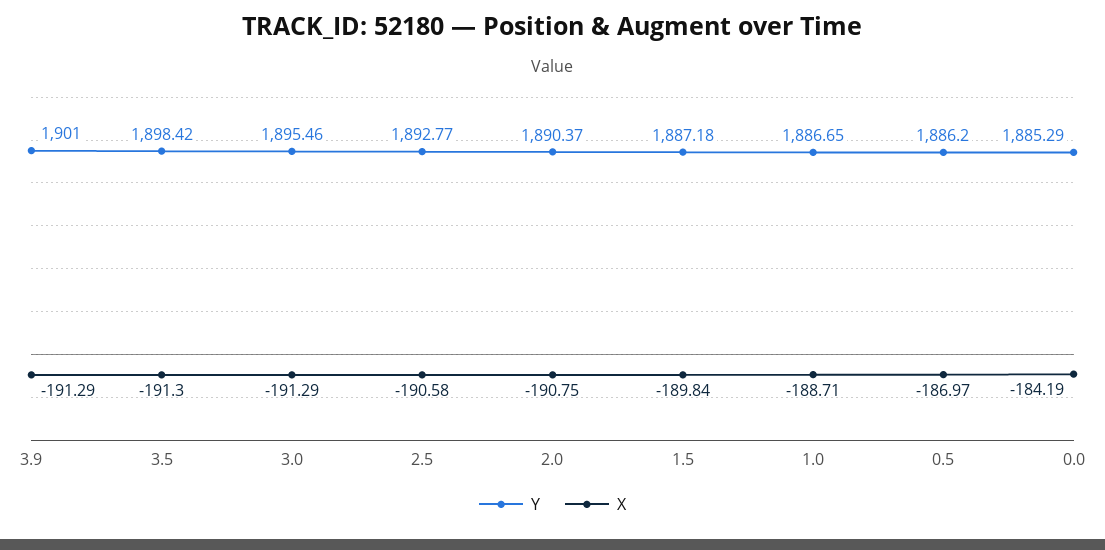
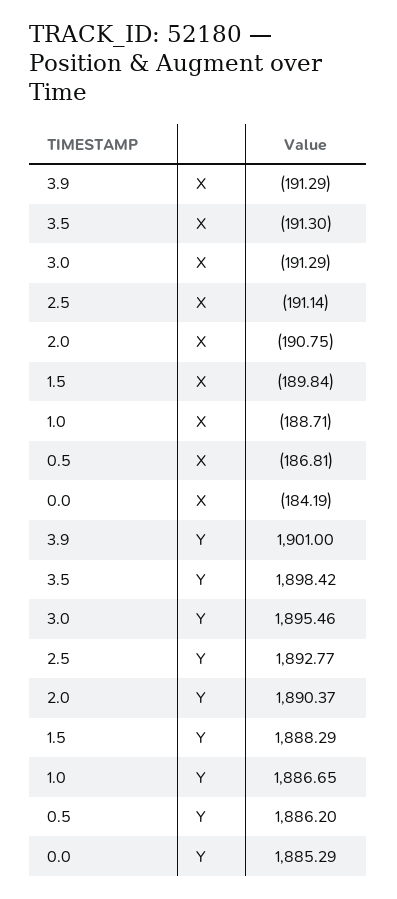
X, 2.5: -190.58 -> -191.14
Y, 1.5: 1887.18 -> 1888.29
X, 0.5: -186.97 -> -186.81

